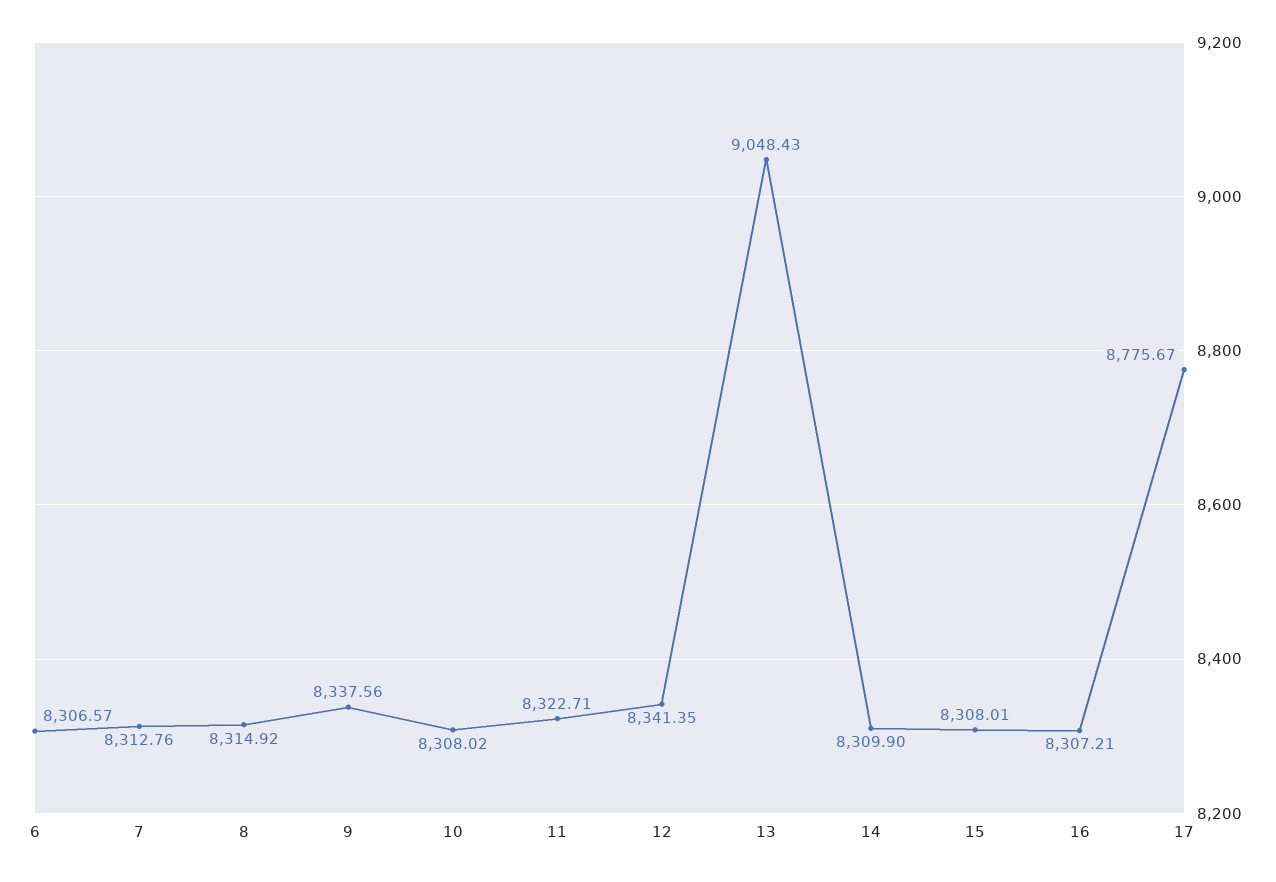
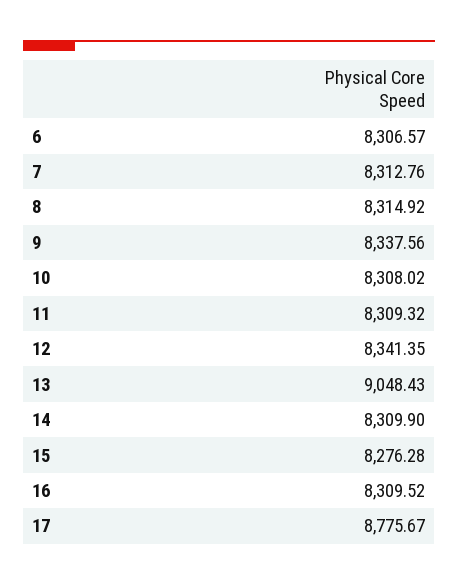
11: 8322.71 -> 8309.32
15: 8308.01 -> 8276.28
16: 8307.21 -> 8309.52

